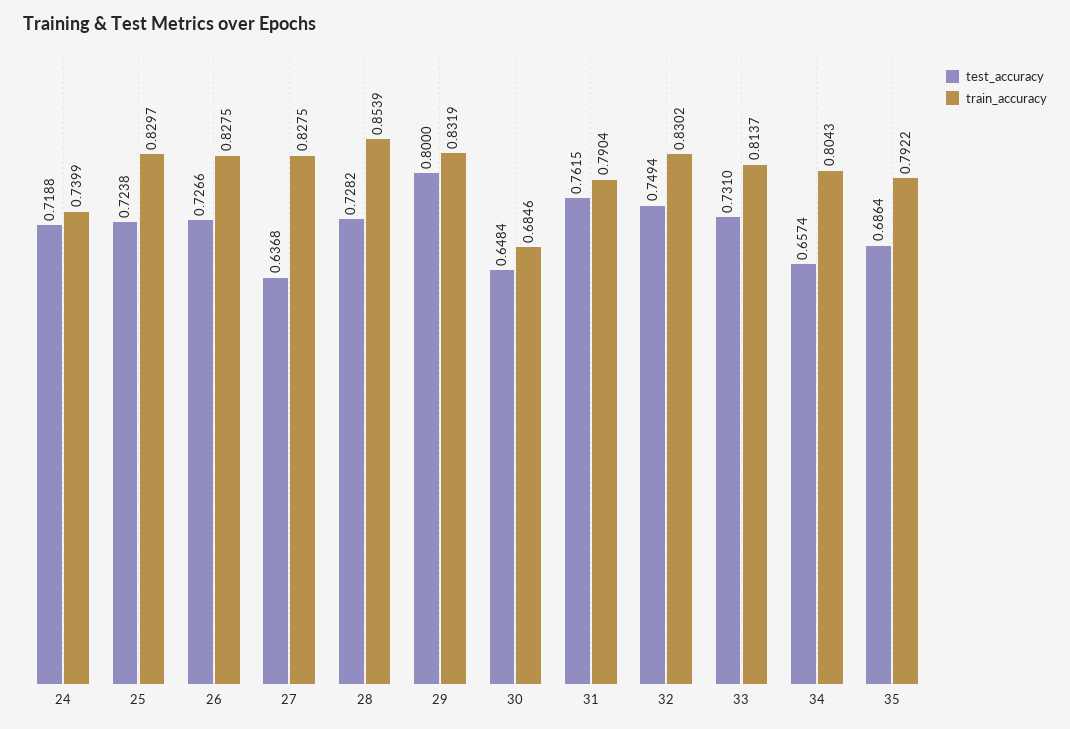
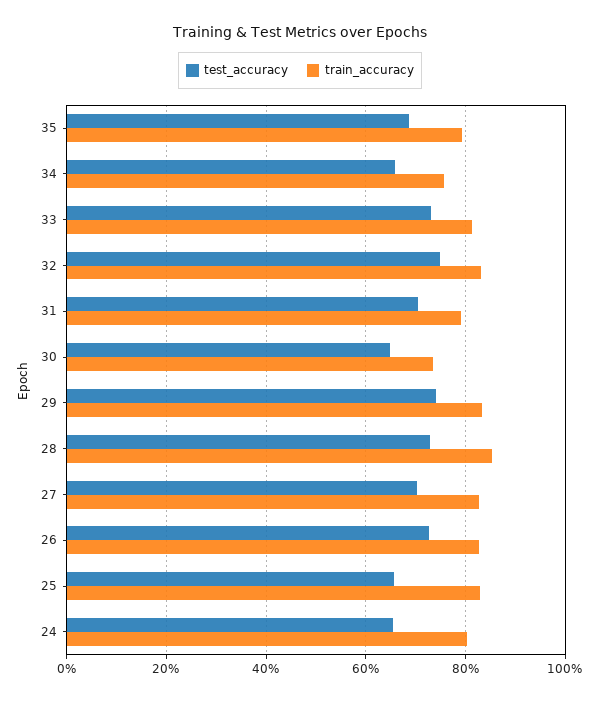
test_accuracy, 24: 0.7188 -> 0.66
train_accuracy, 24: 0.7399 -> 0.8
test_accuracy, 25: 0.7238 -> 0.66
test_accuracy, 27: 0.6368 -> 0.7
test_accuracy, 29: 0.8 -> 0.74
train_accuracy, 30: 0.6846 -> 0.74
test_accuracy, 31: 0.7615 -> 0.7
train_accuracy, 34: 0.8043 -> 0.76

